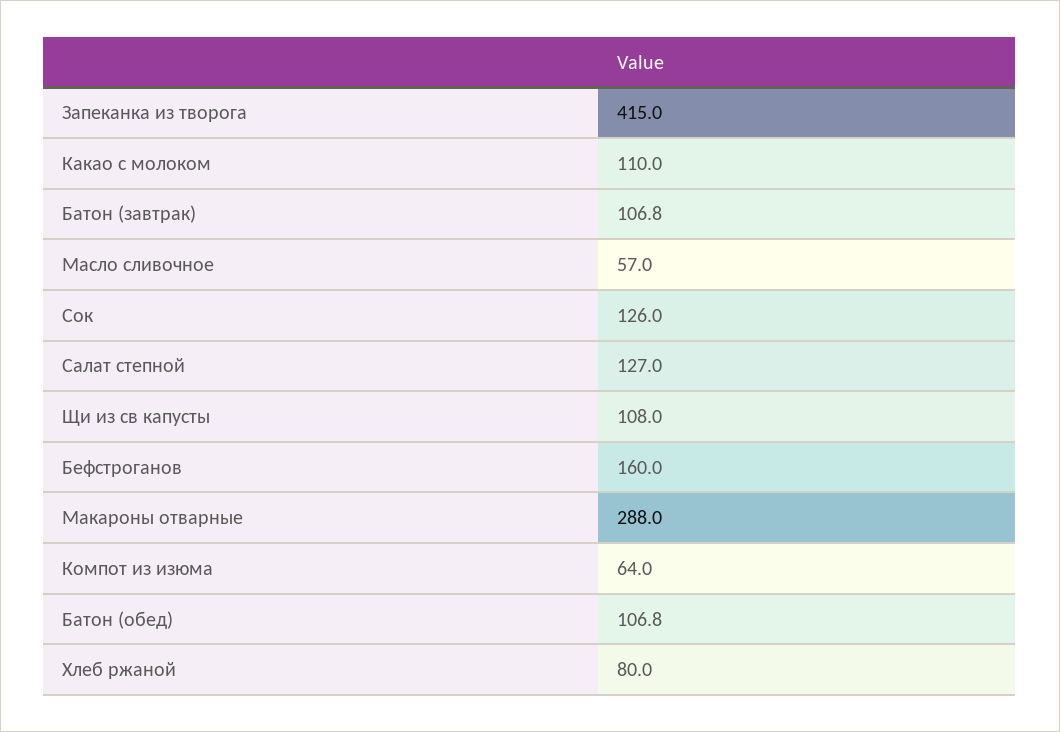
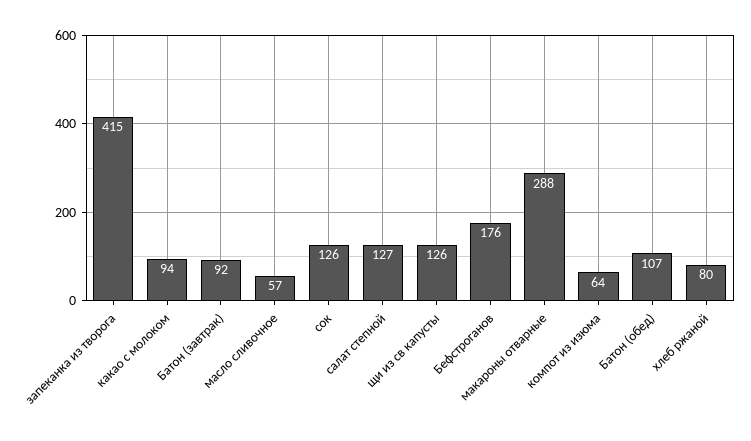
Какао с молоком: 110 -> 94
Батон (завтрак): 106.8 -> 92
Щи из св капусты: 108 -> 126
Бефстроганов: 160 -> 176

